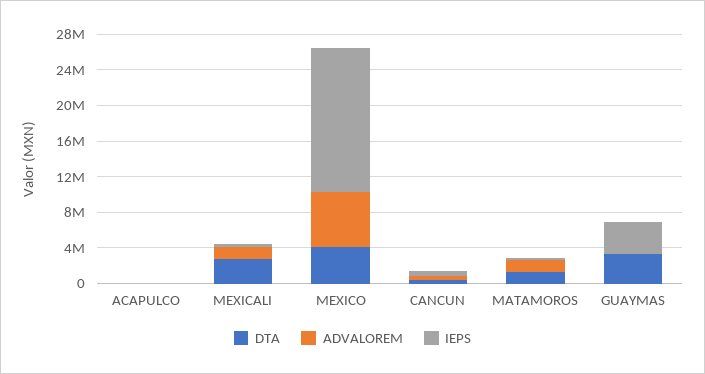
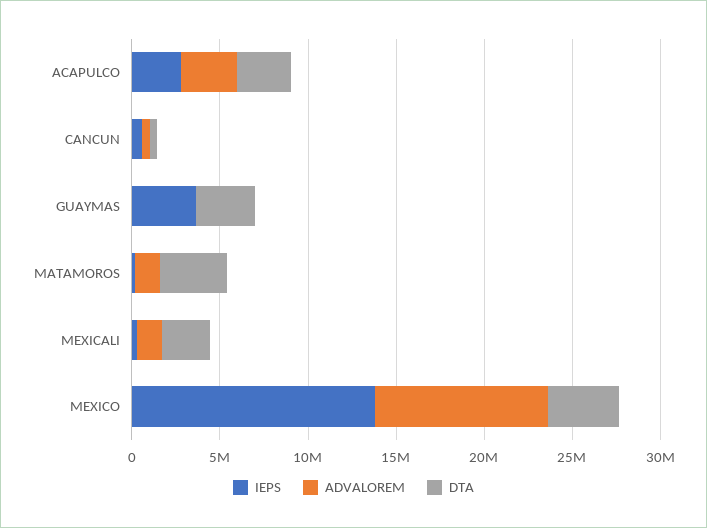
DTA, ACAPULCO: 0 -> 3000000
ADVALOREM, ACAPULCO: 0 -> 3000000
IEPS, ACAPULCO: 0 -> 3000000
ADVALOREM, MEXICO: 6000000 -> 10000000
IEPS, MEXICO: 16000000 -> 14000000
DTA, MATAMOROS: 1000000 -> 4000000

